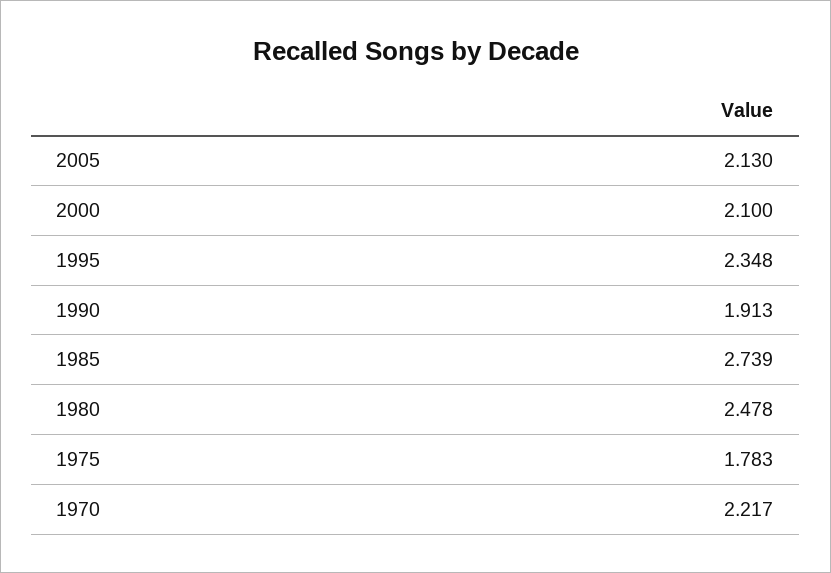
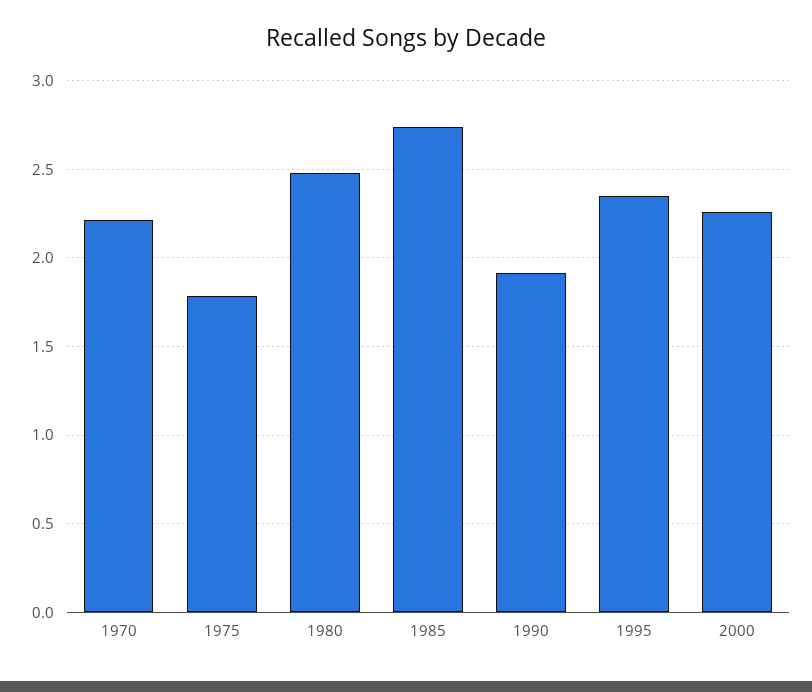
2005: 2.13 -> none
2000: 2.1 -> 2.25

